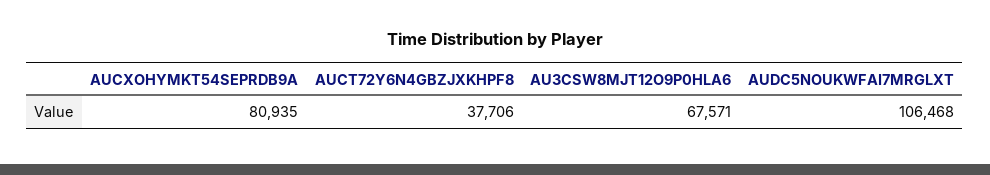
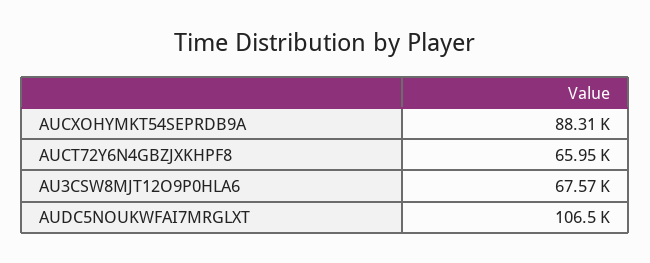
AUCXOHYMKT54SEPRDB9A: 80935 -> 88310
AUCT72Y6N4GBZJXKHPF8: 37706 -> 65950

